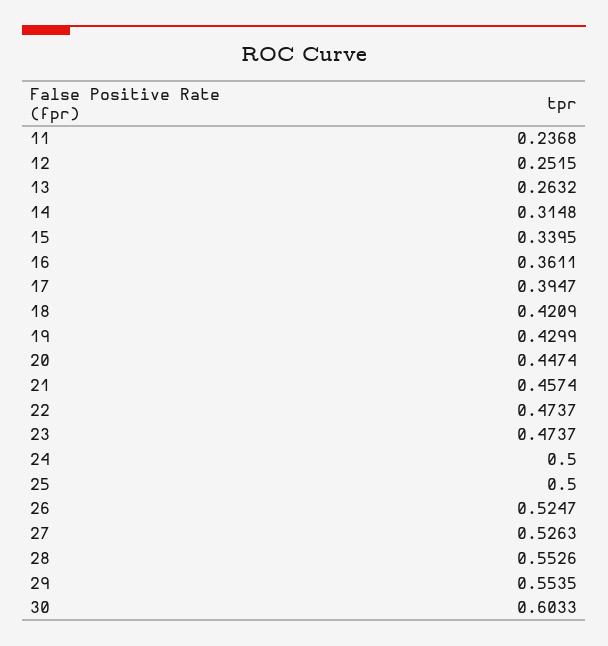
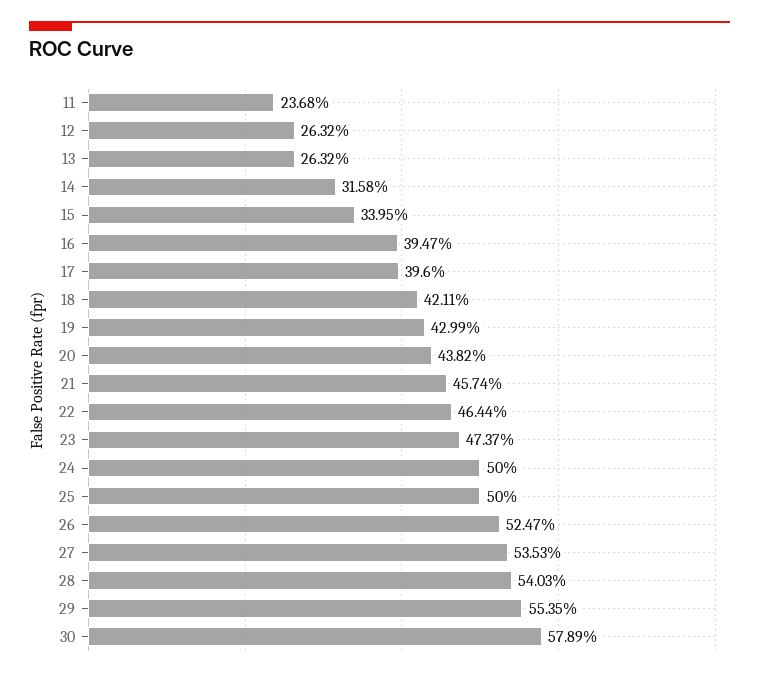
12: 0.2515 -> 0.2632
14: 0.3148 -> 0.3158
16: 0.3611 -> 0.3947
17: 0.3947 -> 0.396
18: 0.4209 -> 0.4211
20: 0.4474 -> 0.4382
22: 0.4737 -> 0.4644
27: 0.5263 -> 0.5353
28: 0.5526 -> 0.5403
30: 0.6033 -> 0.5789

